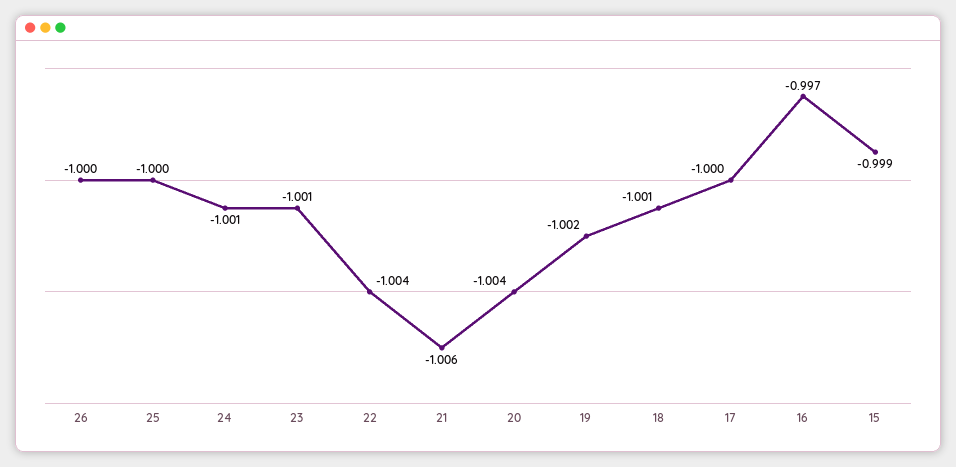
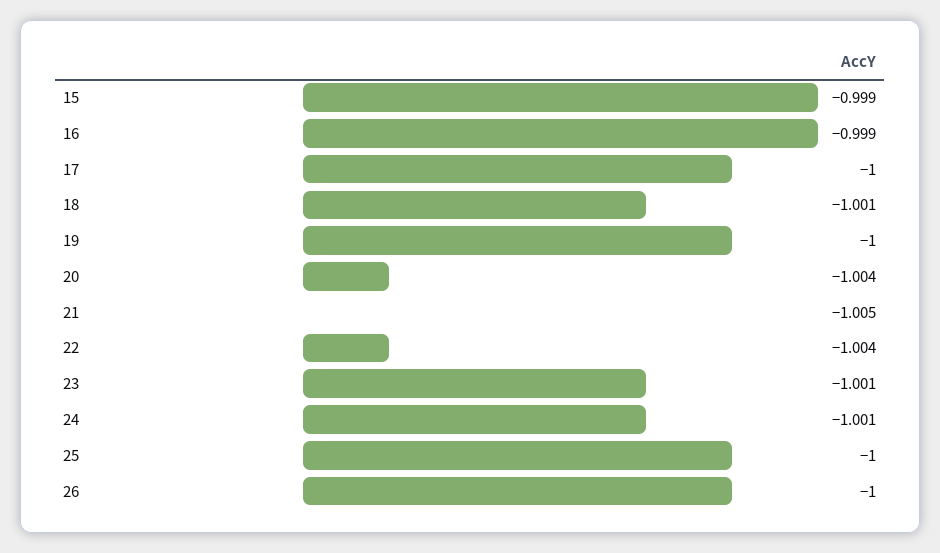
21: -1.006 -> -1.005
19: -1.002 -> -1
16: -0.997 -> -0.999

